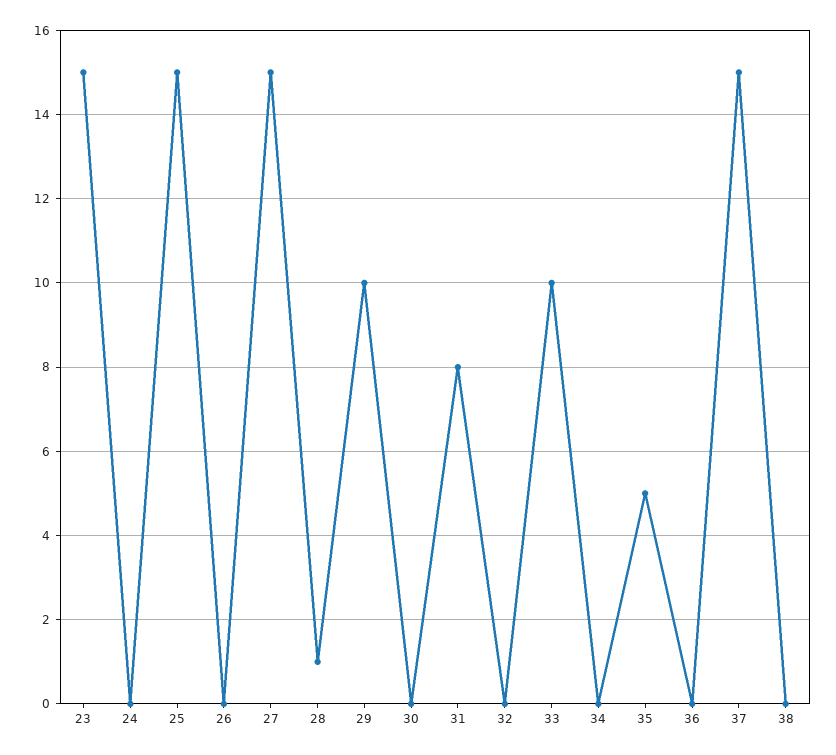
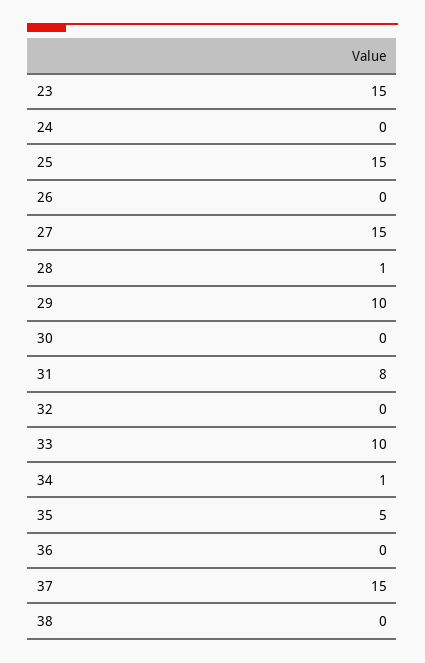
34: 0 -> 1

